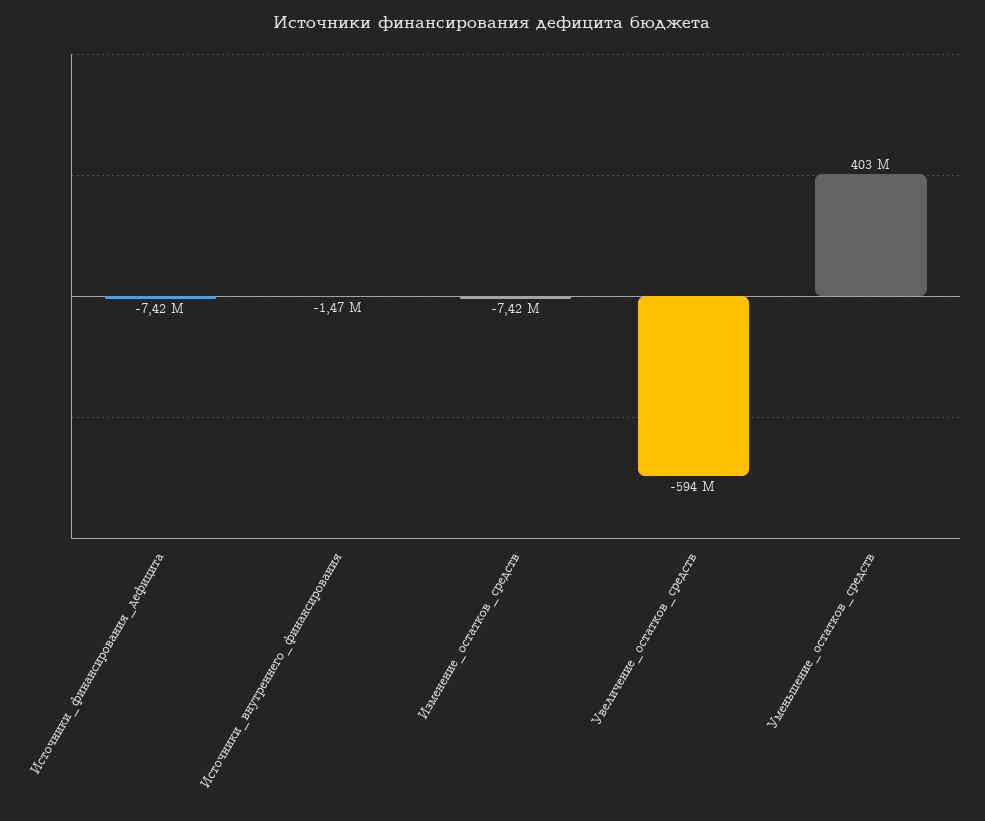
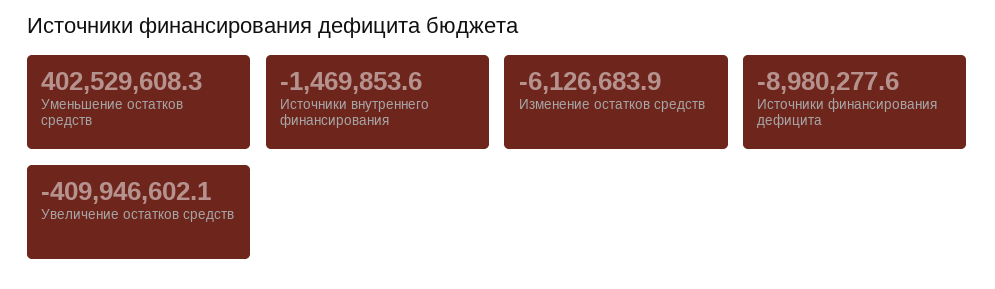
Источники_финансирования_дефицита: -7420000 -> -8980277.6
Изменение_остатков_средств: -7420000 -> -6126683.9
Увеличение_остатков_средств: -594000000 -> -409946602.1

